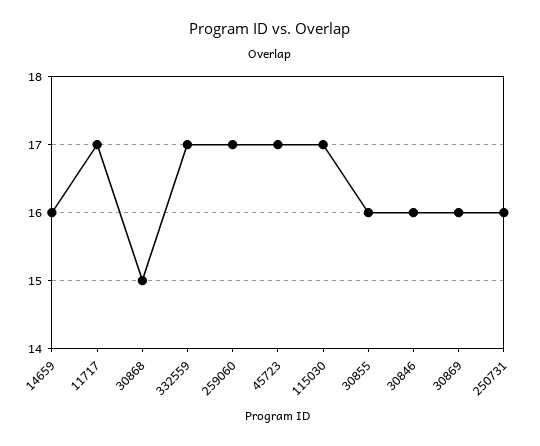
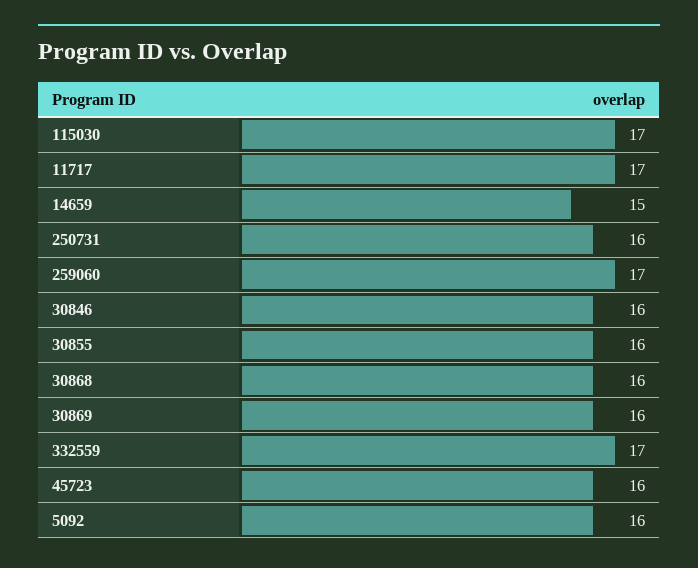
14659: 16 -> 15
30868: 15 -> 16
45723: 17 -> 16
5092: none -> 16

